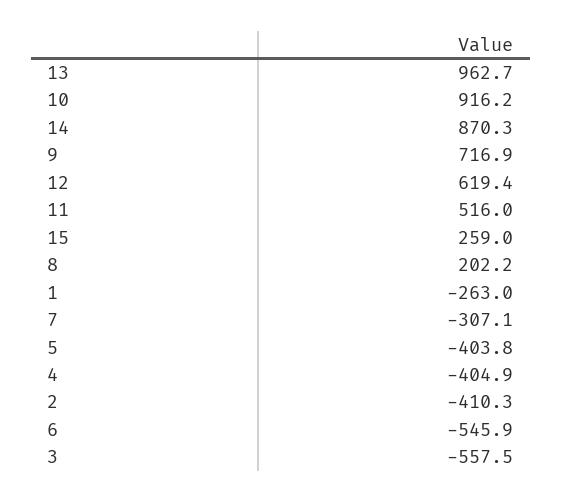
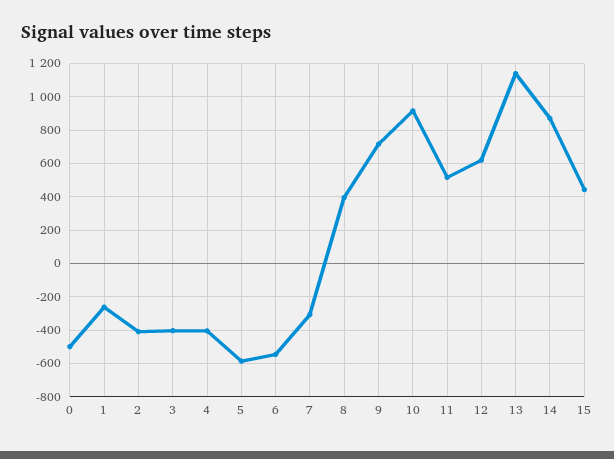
13: 962.7 -> 1150
15: 259 -> 450
8: 202.2 -> 400
5: -403.8 -> -600
3: -557.5 -> -400
0: none -> -500

